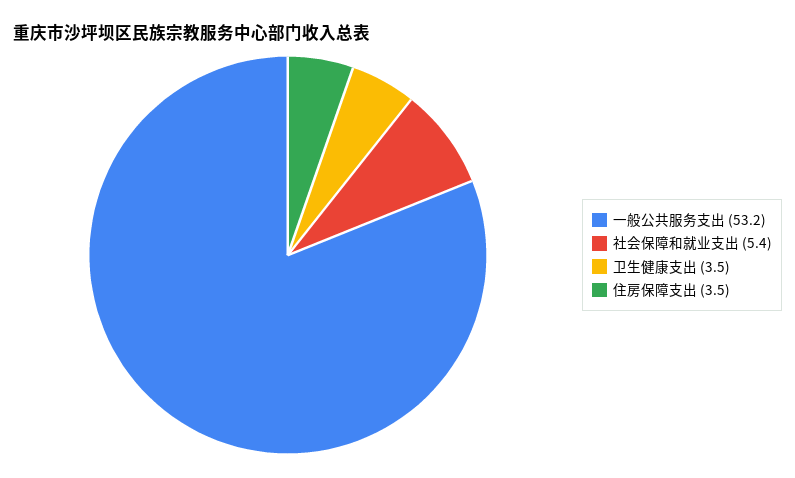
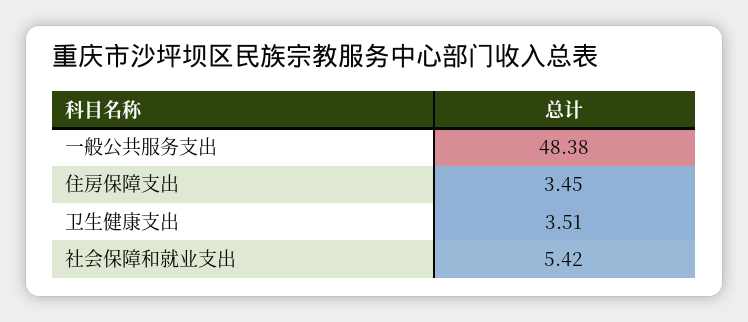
一般公共服务支出: 53.2 -> 48.38

